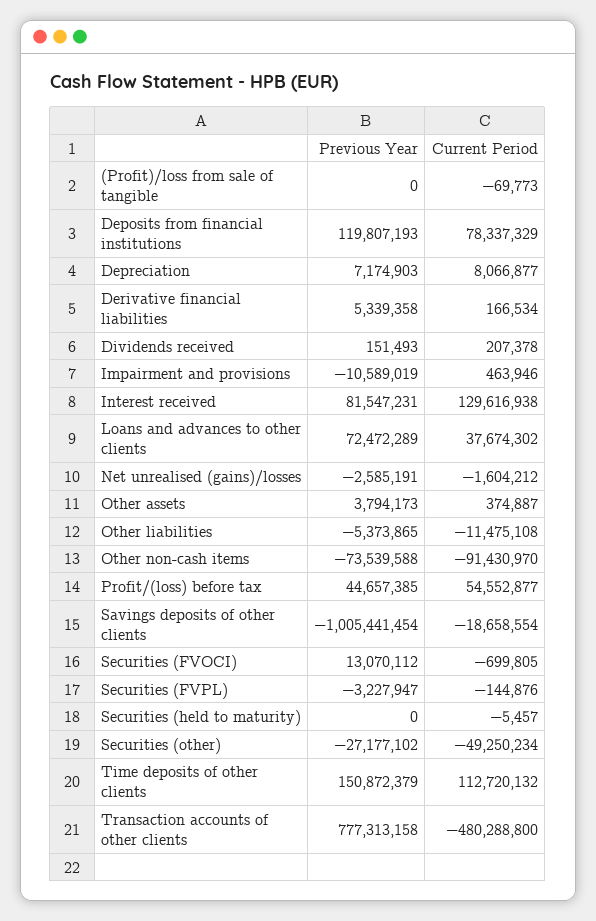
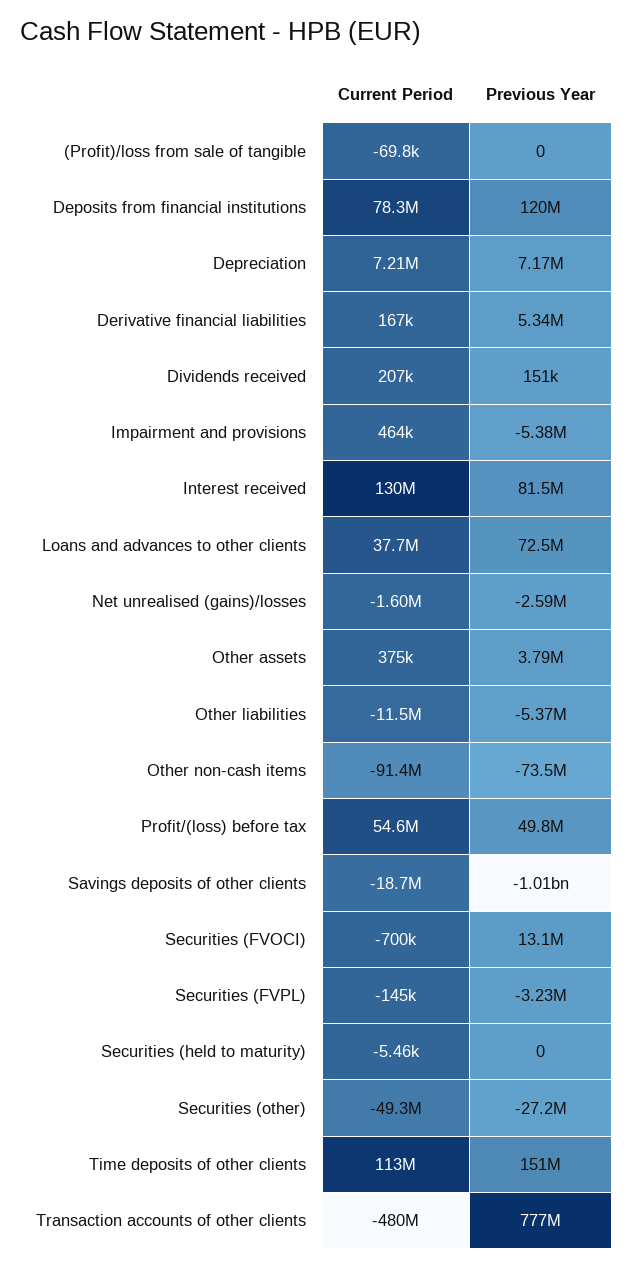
Current Period, Depreciation: 8066877 -> 7210000
Previous Year, Impairment and provisions: -10589019 -> -5380000
Previous Year, Profit/(loss) before tax: 44657385 -> 49800000

